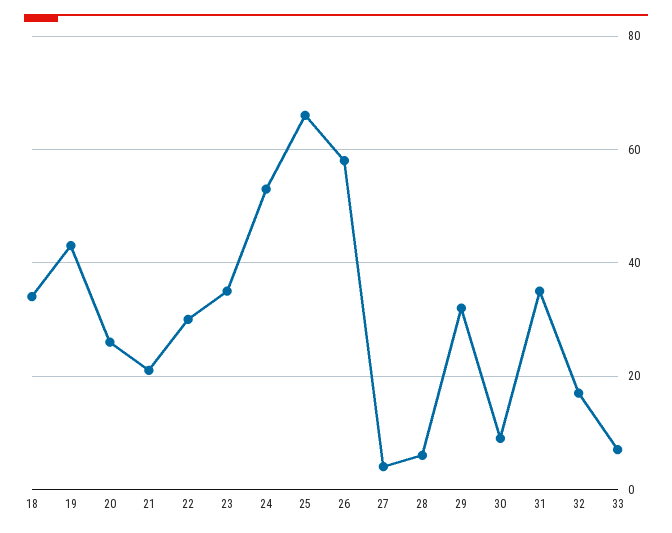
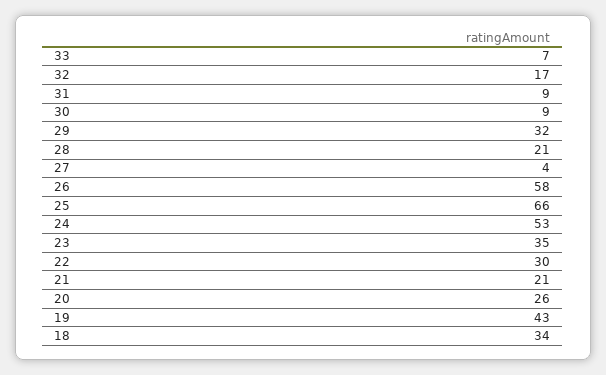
28: 5 -> 21
31: 35 -> 9

